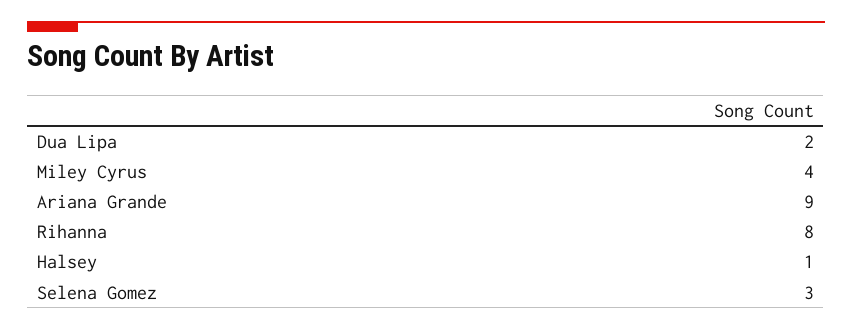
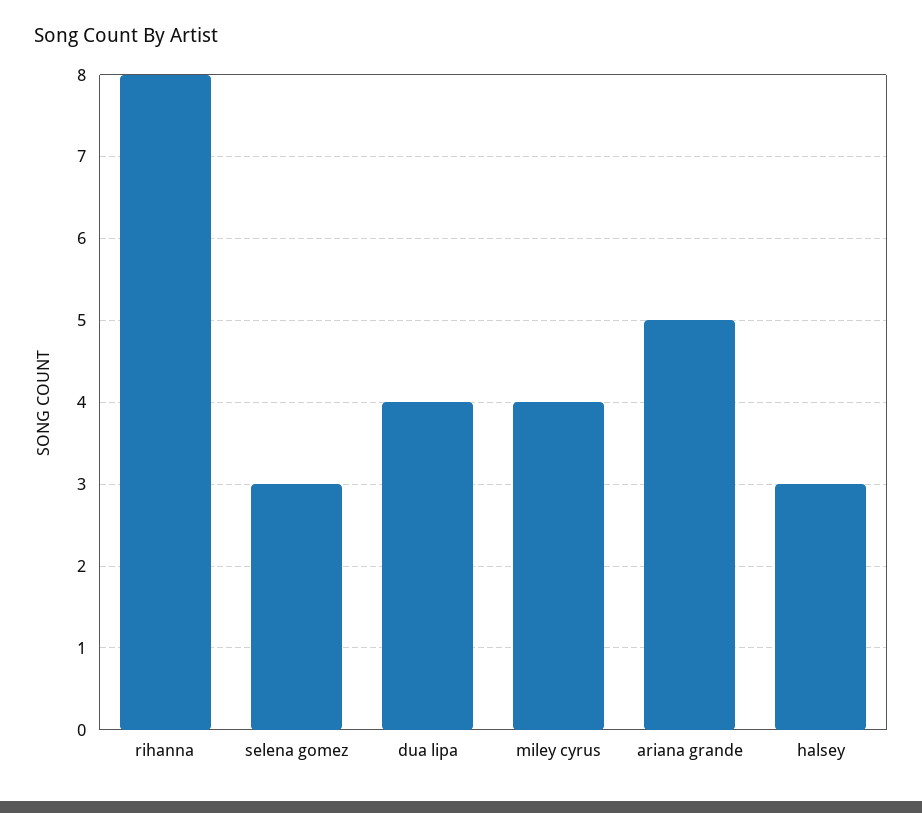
Dua Lipa: 2 -> 4
Ariana Grande: 9 -> 5
Halsey: 1 -> 3

